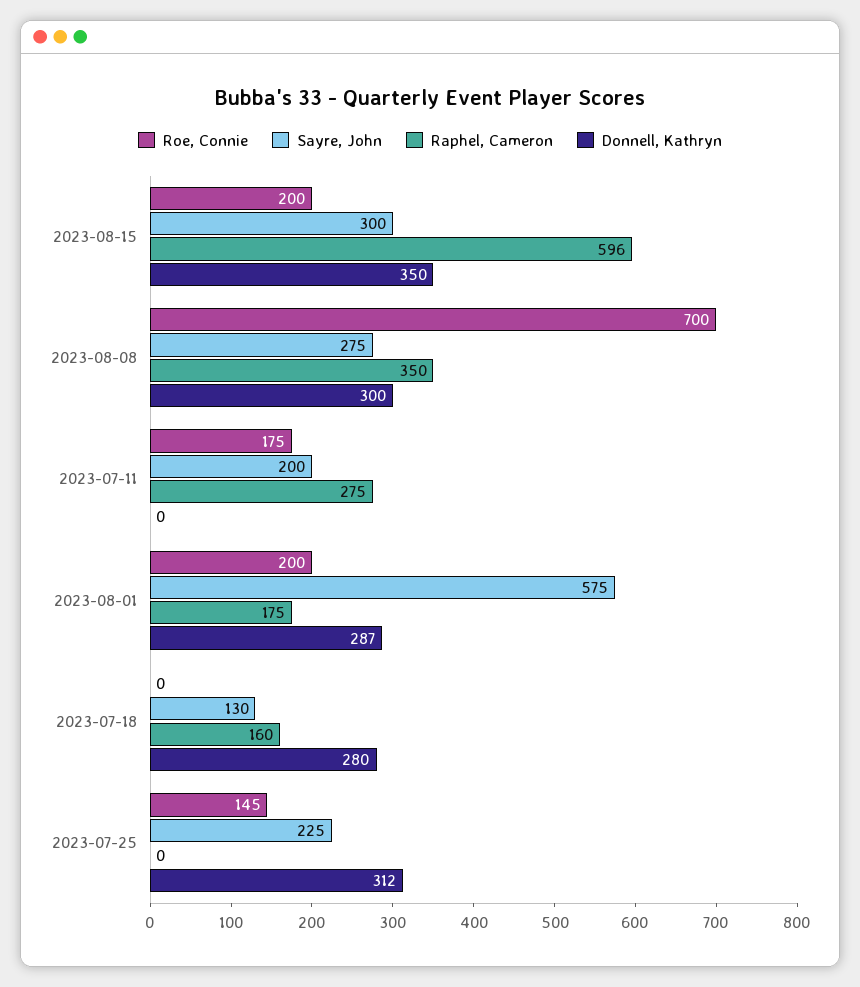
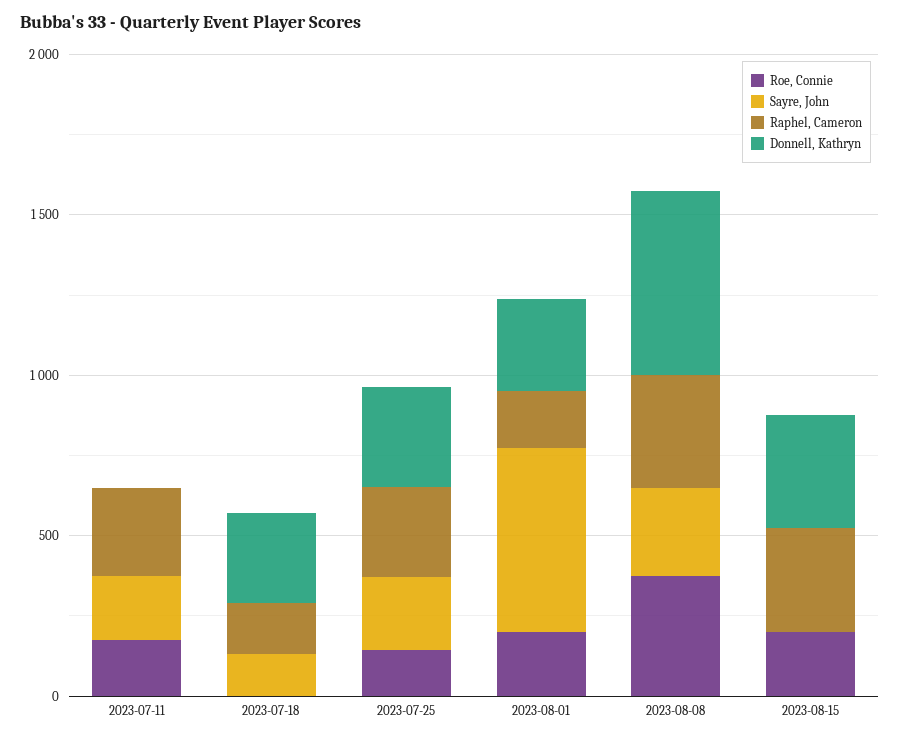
Sayre, John, 2023-08-15: 300 -> 0
Raphel, Cameron, 2023-08-15: 596 -> 300
Roe, Connie, 2023-08-08: 700 -> 400
Donnell, Kathryn, 2023-08-08: 300 -> 600
Raphel, Cameron, 2023-07-25: 0 -> 300

